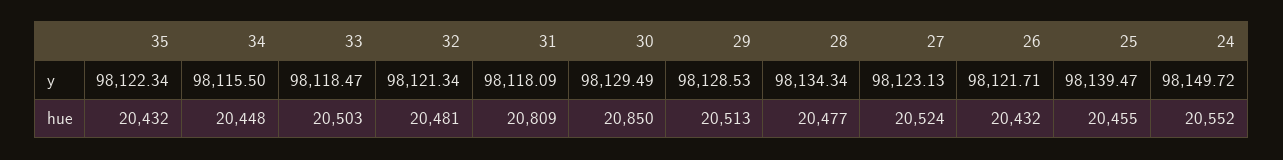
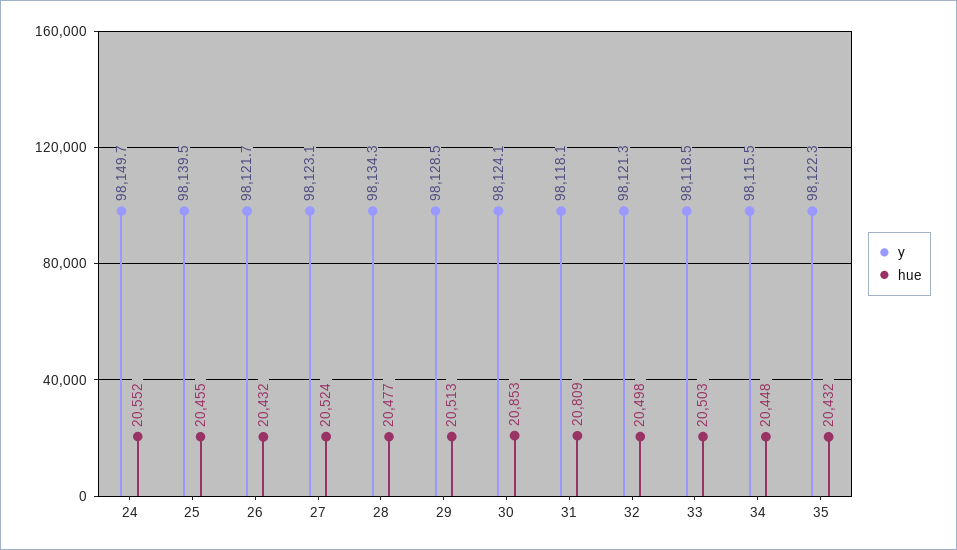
y, 30: 98129.49 -> 98124.1
hue, 32: 20481 -> 20498
hue, 30: 20850 -> 20853

